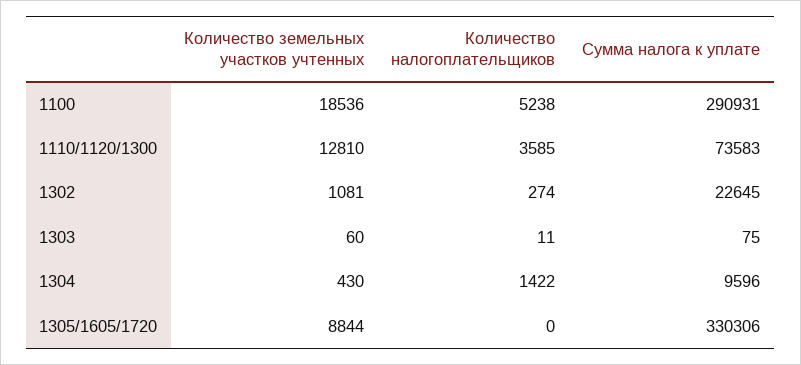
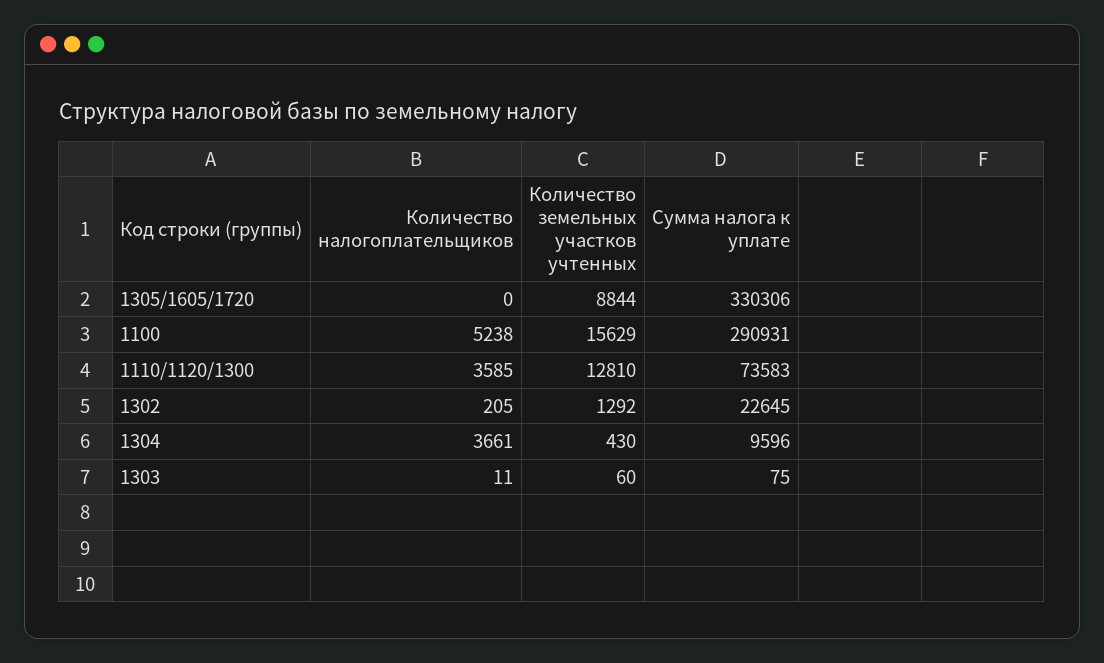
Количество земельных участков учтенных, 1100: 18536 -> 15629
Количество земельных участков учтенных, 1302: 1081 -> 1292
Количество налогоплательщиков, 1302: 274 -> 205
Количество налогоплательщиков, 1304: 1422 -> 3661

